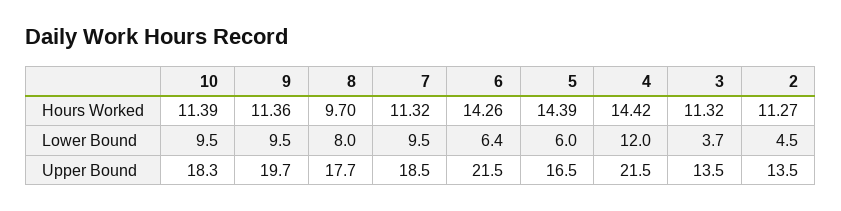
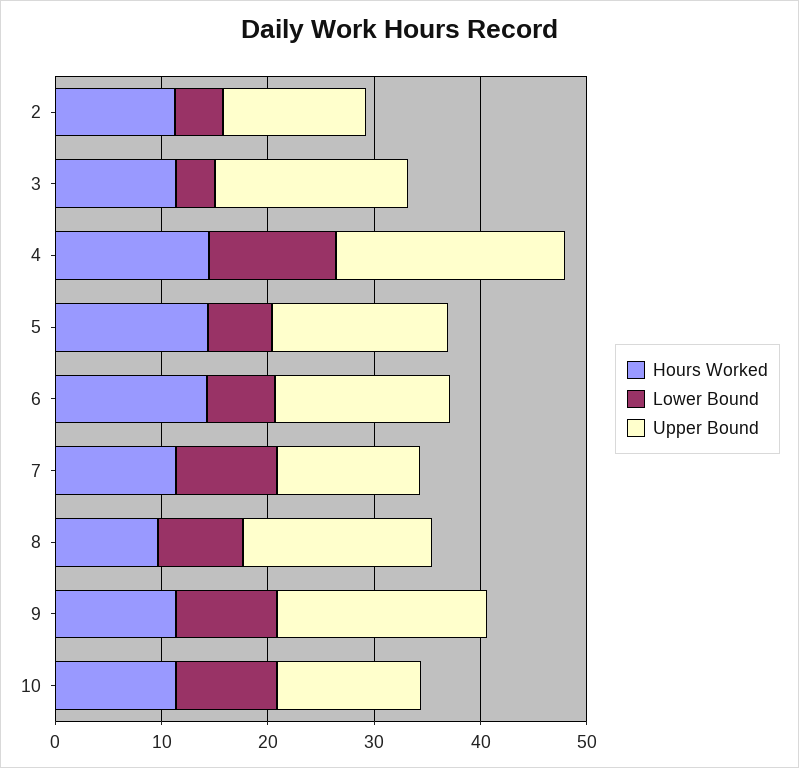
Upper Bound, 10: 18.3 -> 14
Upper Bound, 7: 18.5 -> 14
Upper Bound, 6: 21.5 -> 16
Upper Bound, 3: 13.5 -> 18

